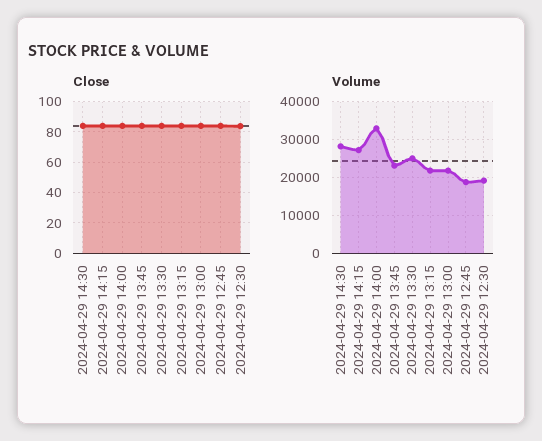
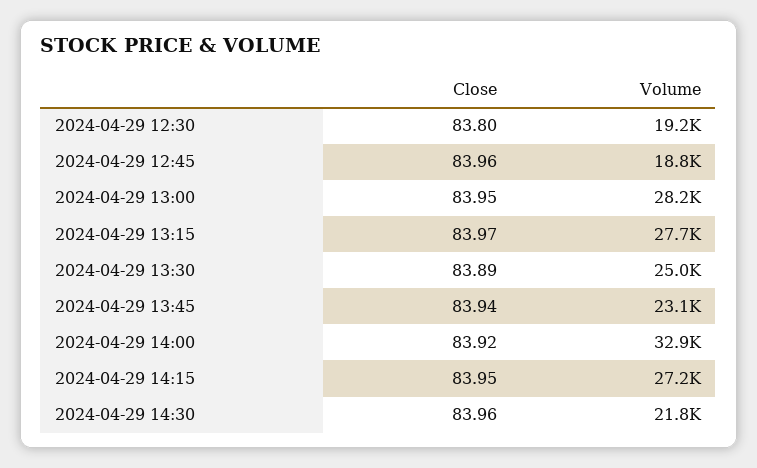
Volume, 2024-04-29 14:30: 28000 -> 21800
Volume, 2024-04-29 13:15: 22000 -> 27700
Volume, 2024-04-29 13:00: 22000 -> 28200

